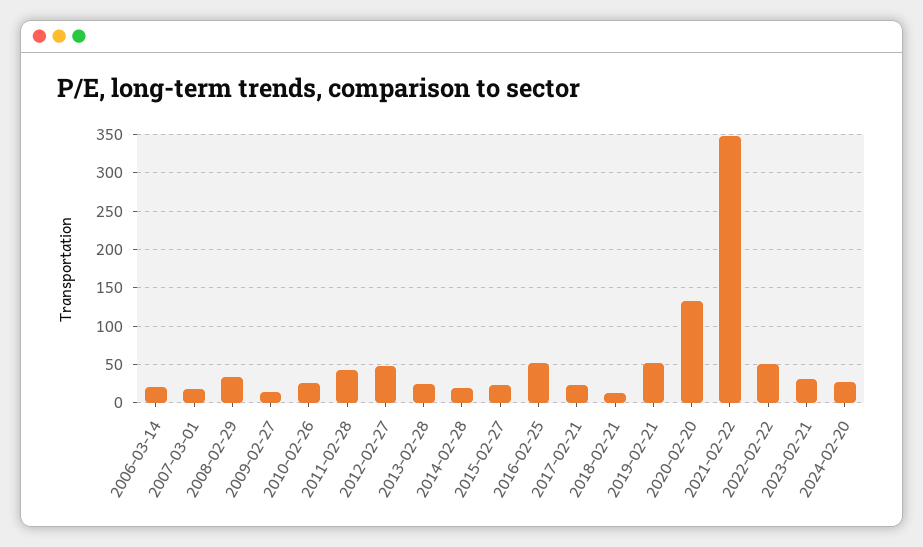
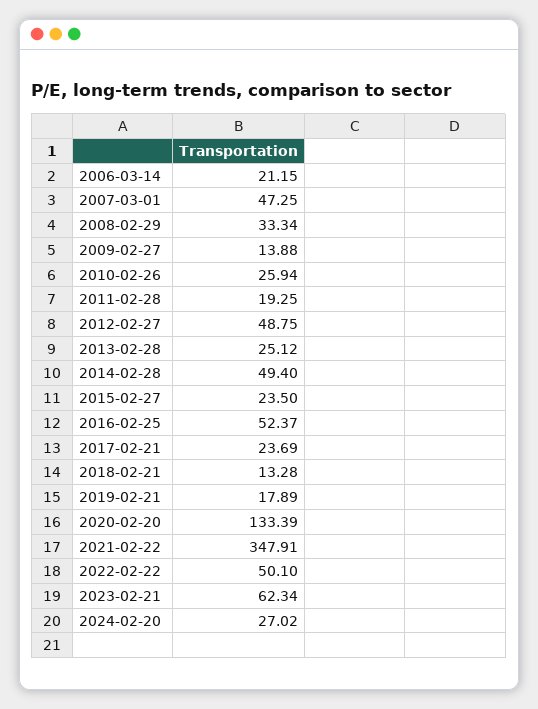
2007-03-01: 20 -> 47.25
2011-02-28: 40 -> 19.25
2014-02-28: 20 -> 49.4
2019-02-21: 50 -> 17.89
2023-02-21: 30 -> 62.34

